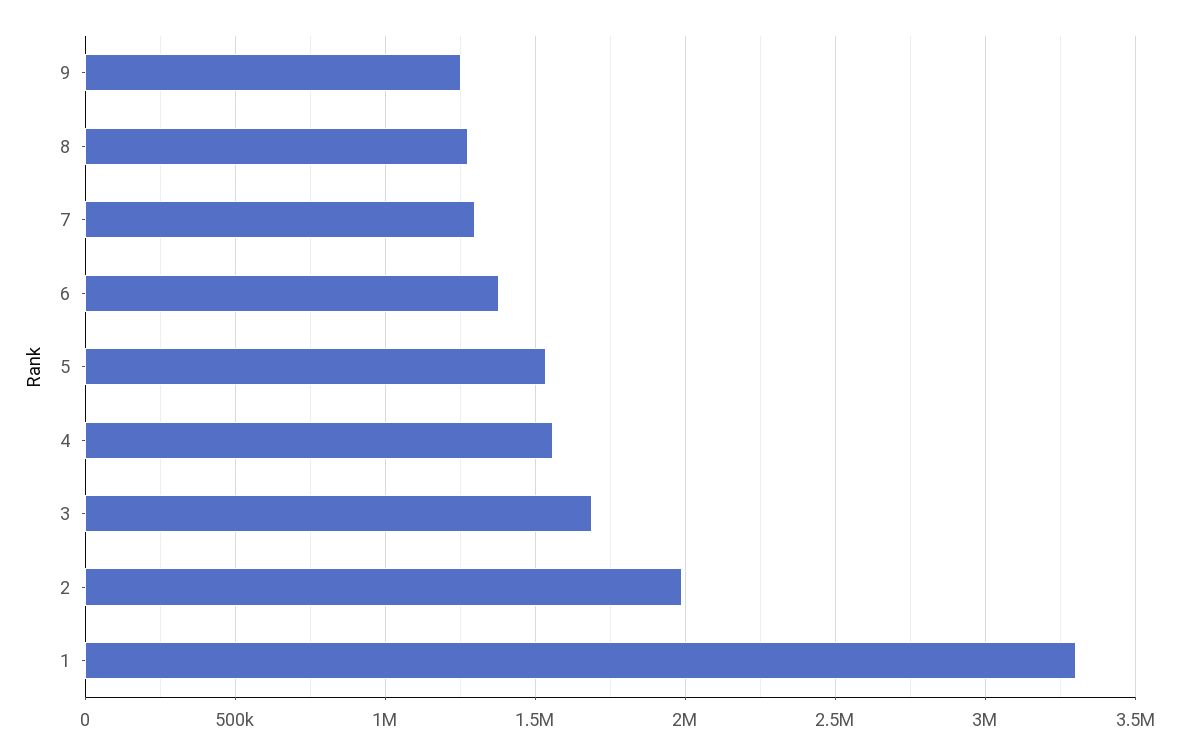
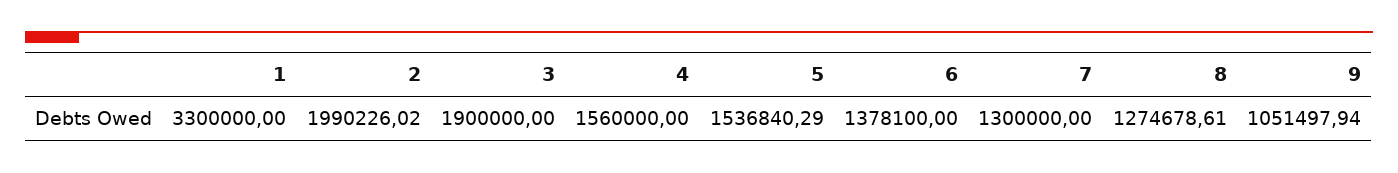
9: 1250000 -> 1051497.94
3: 1700000 -> 1900000

